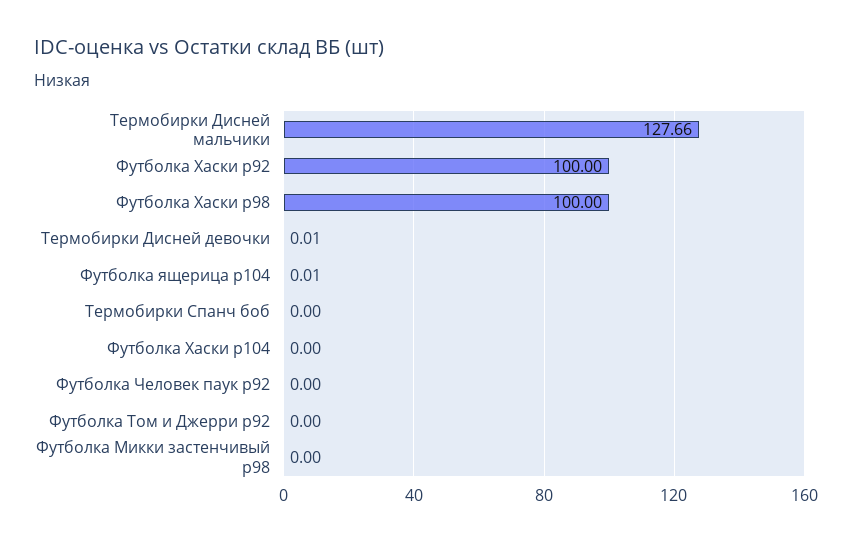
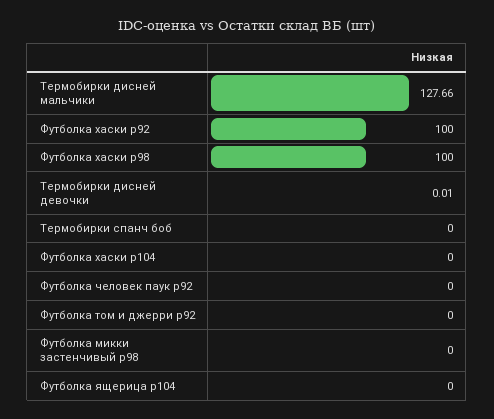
Футболка ящерица р104: 0.01 -> 0

